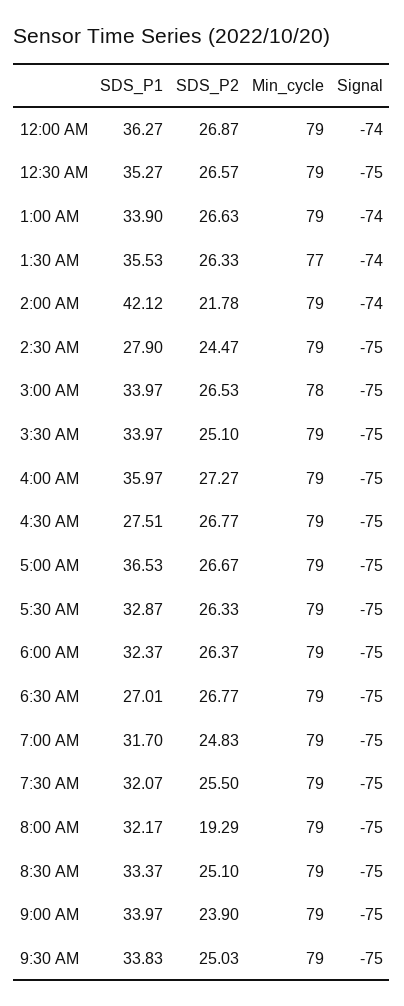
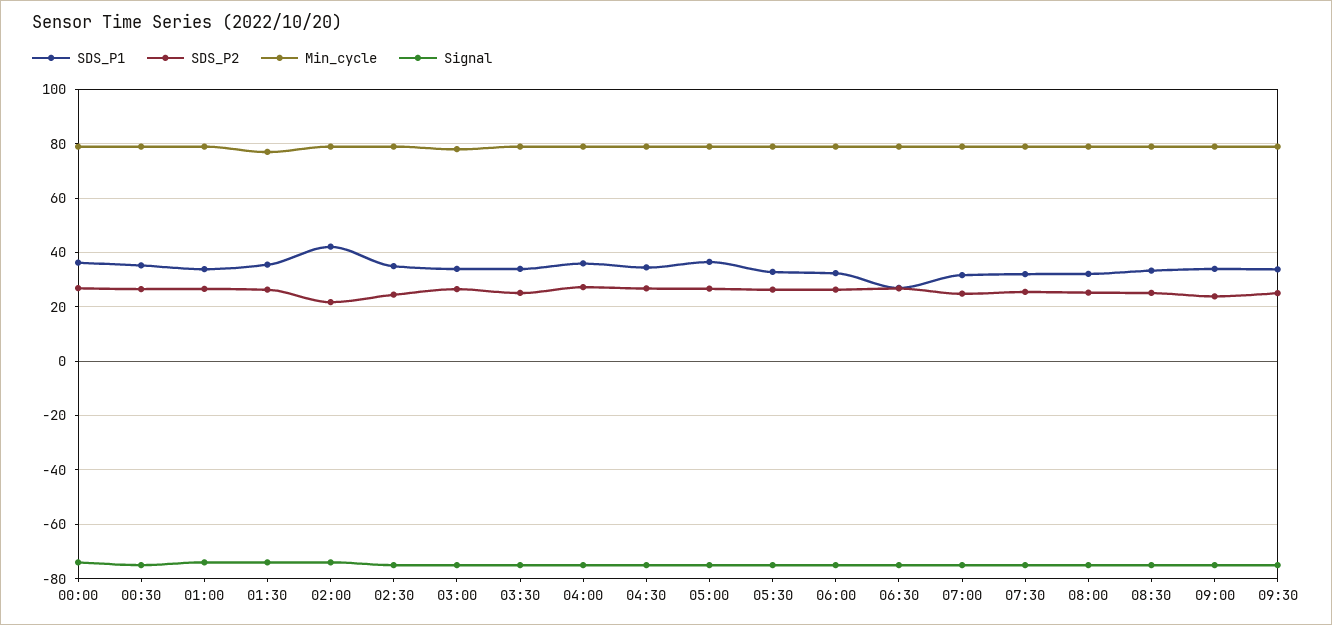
SDS_P1, 2:30 AM: 27.9 -> 35
SDS_P1, 4:30 AM: 27.51 -> 35
SDS_P2, 8:00 AM: 19.29 -> 25

